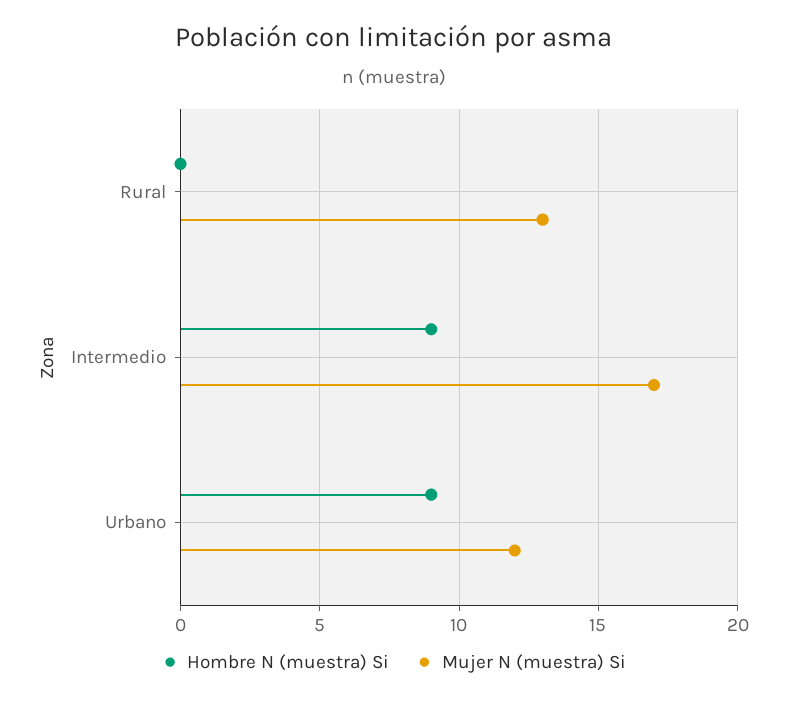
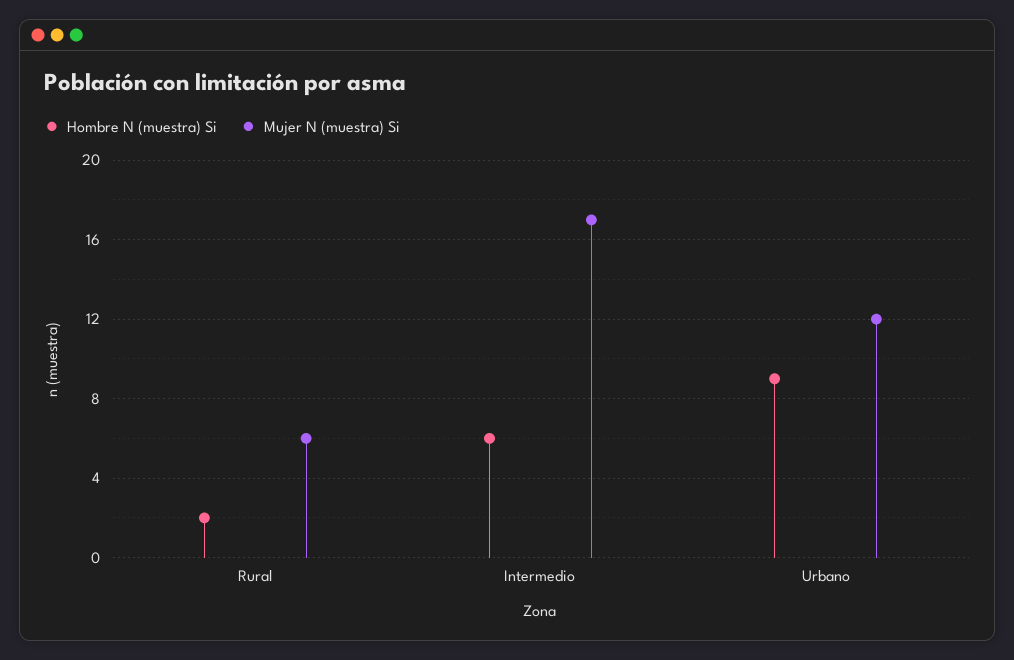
Hombre N (muestra) Si, Rural: 0 -> 2
Mujer N (muestra) Si, Rural: 13 -> 6
Hombre N (muestra) Si, Intermedio: 9 -> 6

